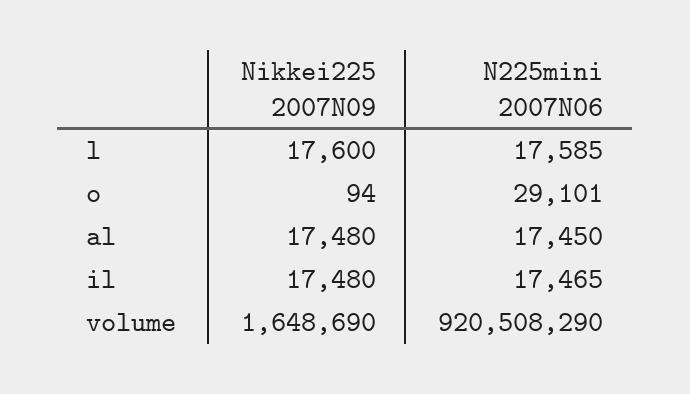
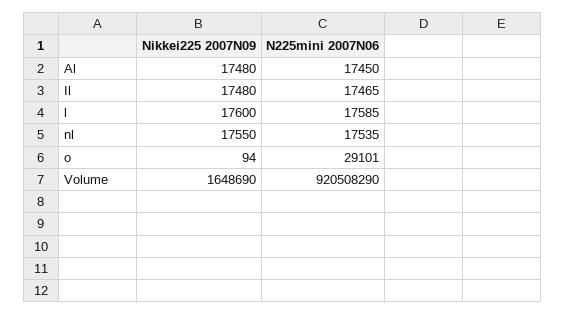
Nikkei225 2007N09, nl: none -> 17550
N225mini 2007N06, nl: none -> 17535

